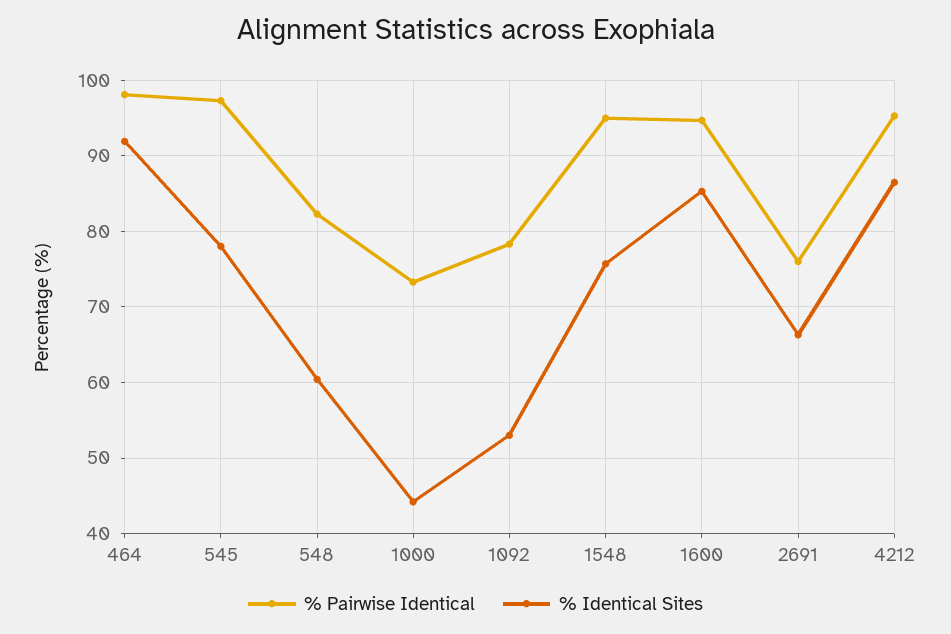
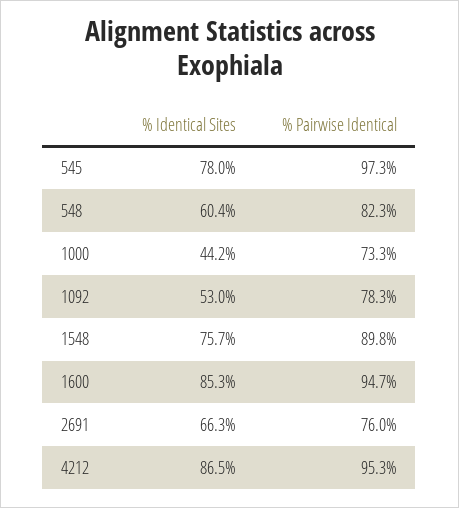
% Pairwise Identical, 464: 98 -> none
% Identical Sites, 464: 92 -> none
% Pairwise Identical, 1548: 95 -> 89.8

